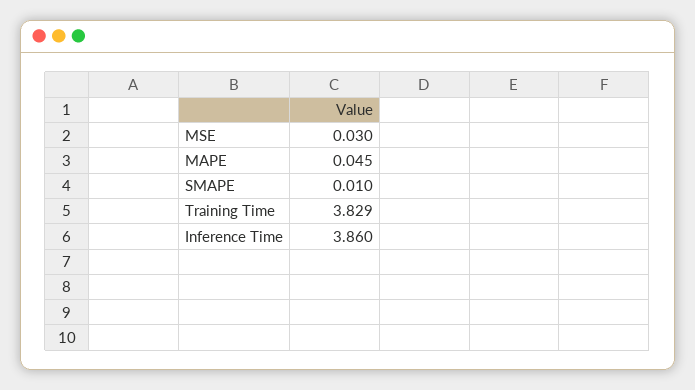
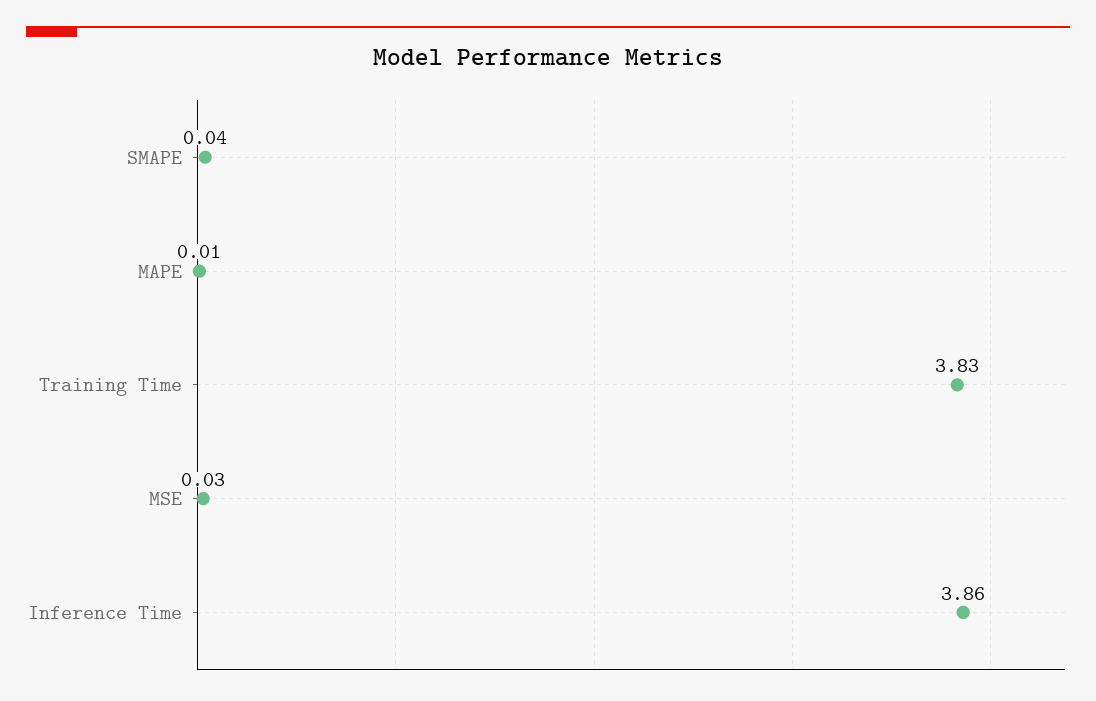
MAPE: 0.045 -> 0.01
SMAPE: 0.01 -> 0.04

